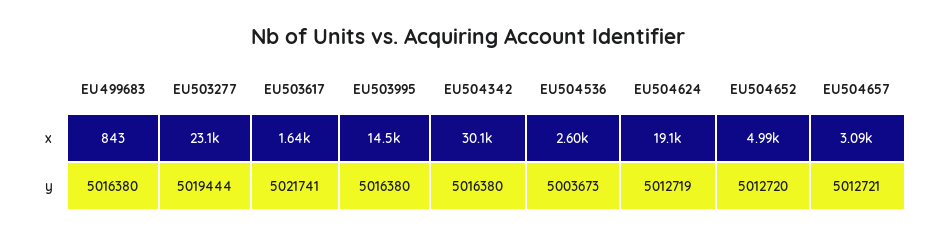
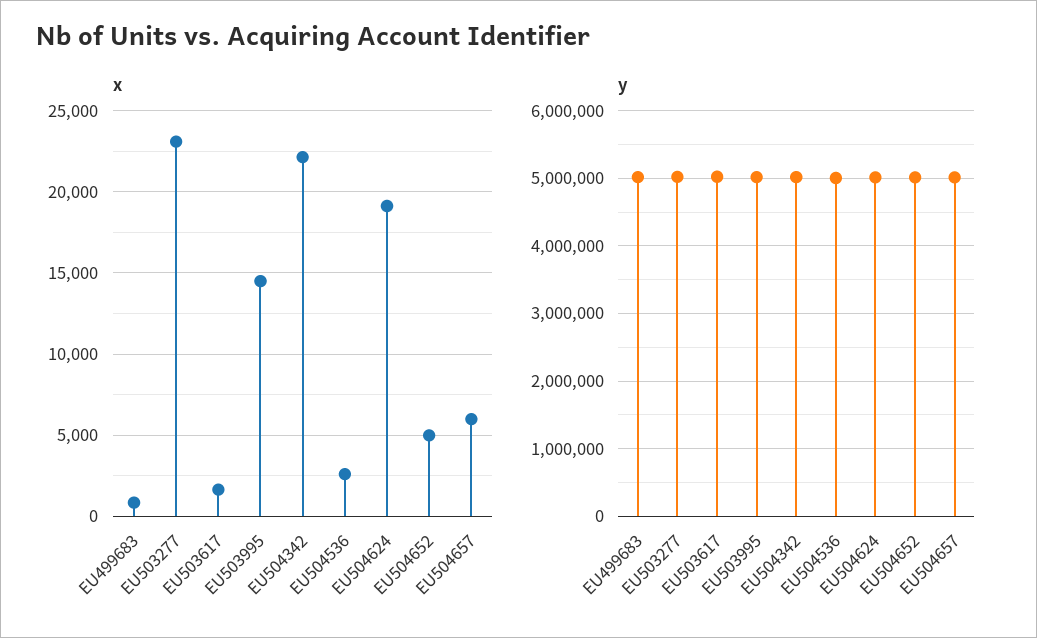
x, EU504342: 30100 -> 22000
x, EU504657: 3090 -> 6000

